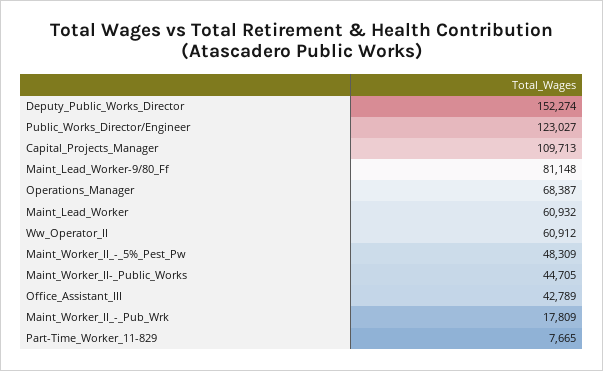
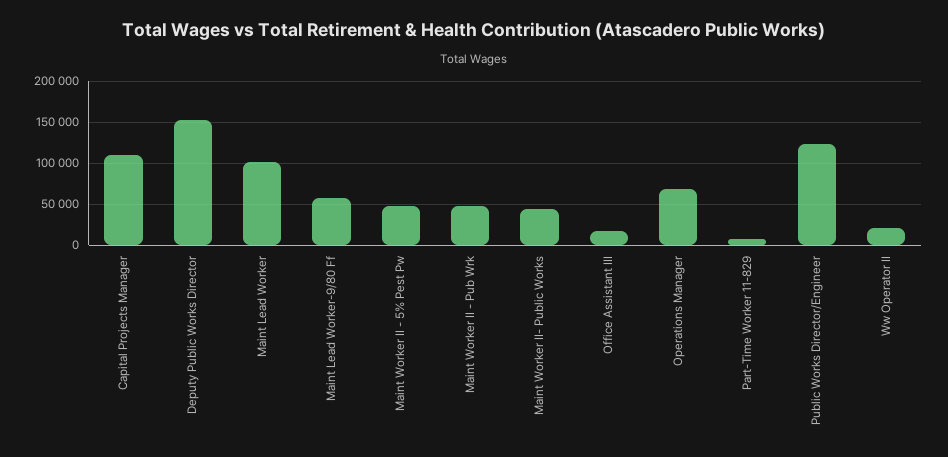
Maint_Lead_Worker-9/80_Ff: 81148 -> 60000
Maint_Lead_Worker: 60932 -> 100000
Ww_Operator_II: 60912 -> 20000
Office_Assistant_III: 42789 -> 20000
Maint_Worker_II_-_Pub_Wrk: 17809 -> 50000

